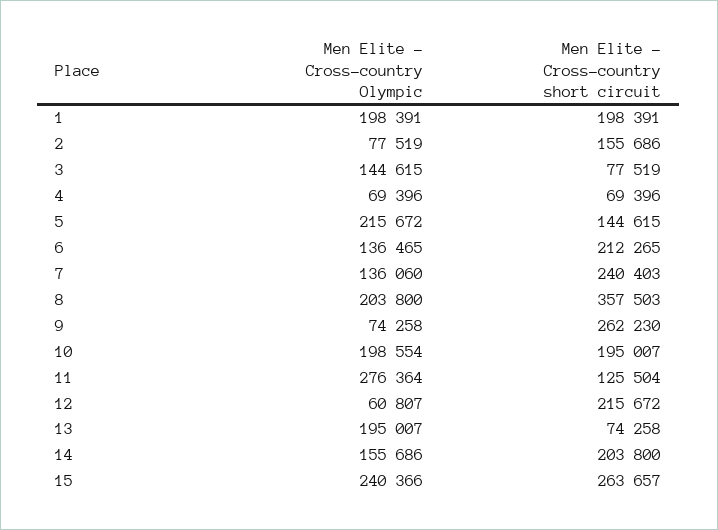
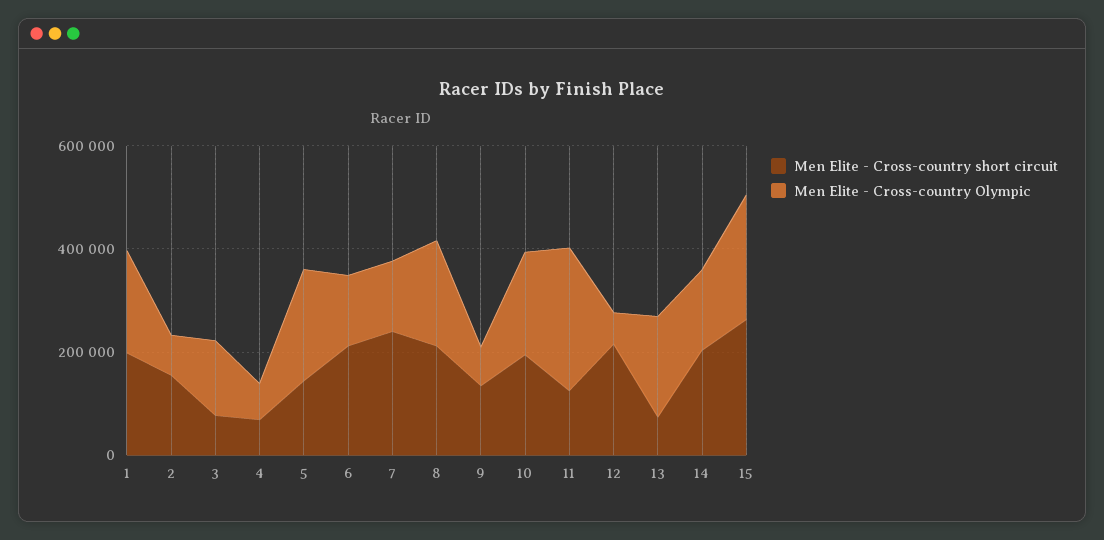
Men Elite - Cross-country short circuit, 8: 357503 -> 200000
Men Elite - Cross-country short circuit, 9: 262230 -> 150000

